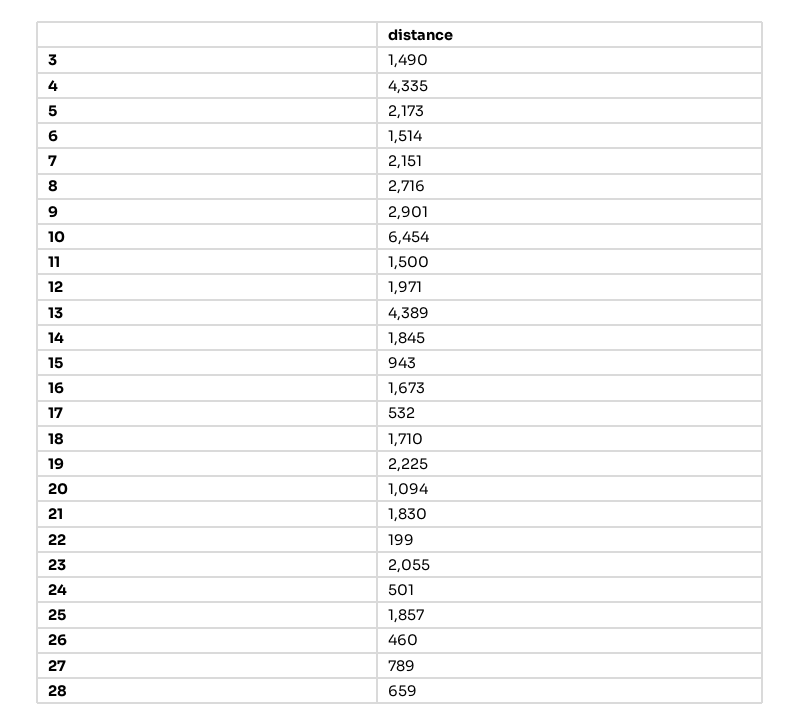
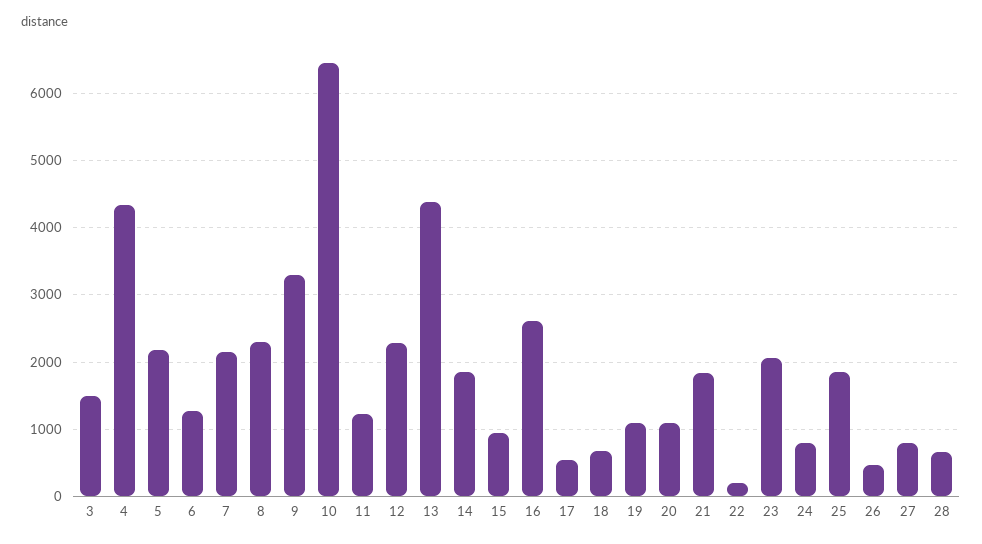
6: 1514 -> 1300
8: 2716 -> 2300
9: 2901 -> 3300
11: 1500 -> 1200
12: 1971 -> 2300
16: 1673 -> 2600
18: 1710 -> 700
19: 2225 -> 1100
24: 501 -> 800

